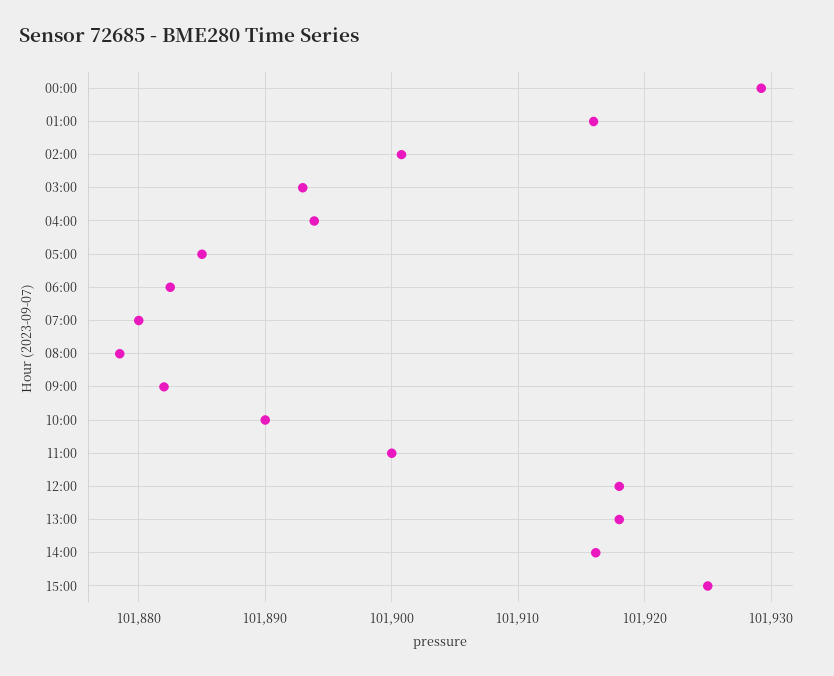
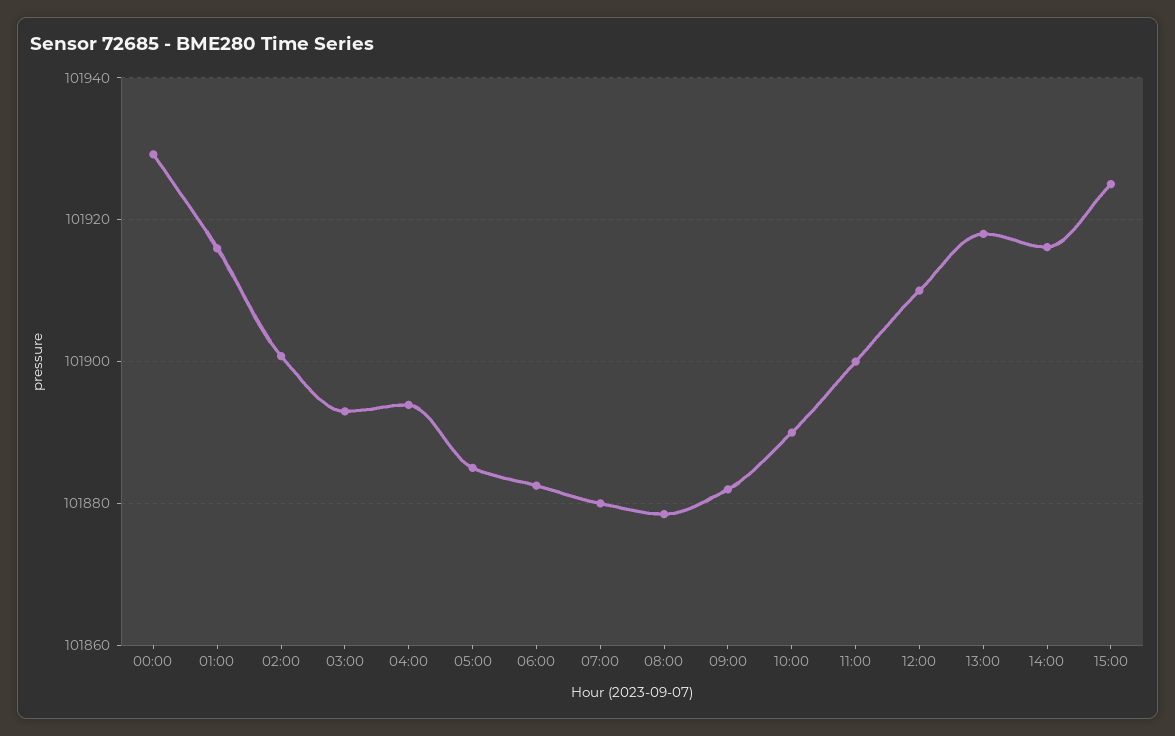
12:00: 101918 -> 101910

